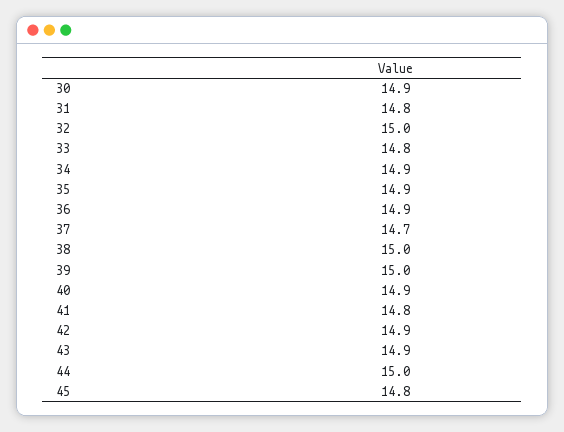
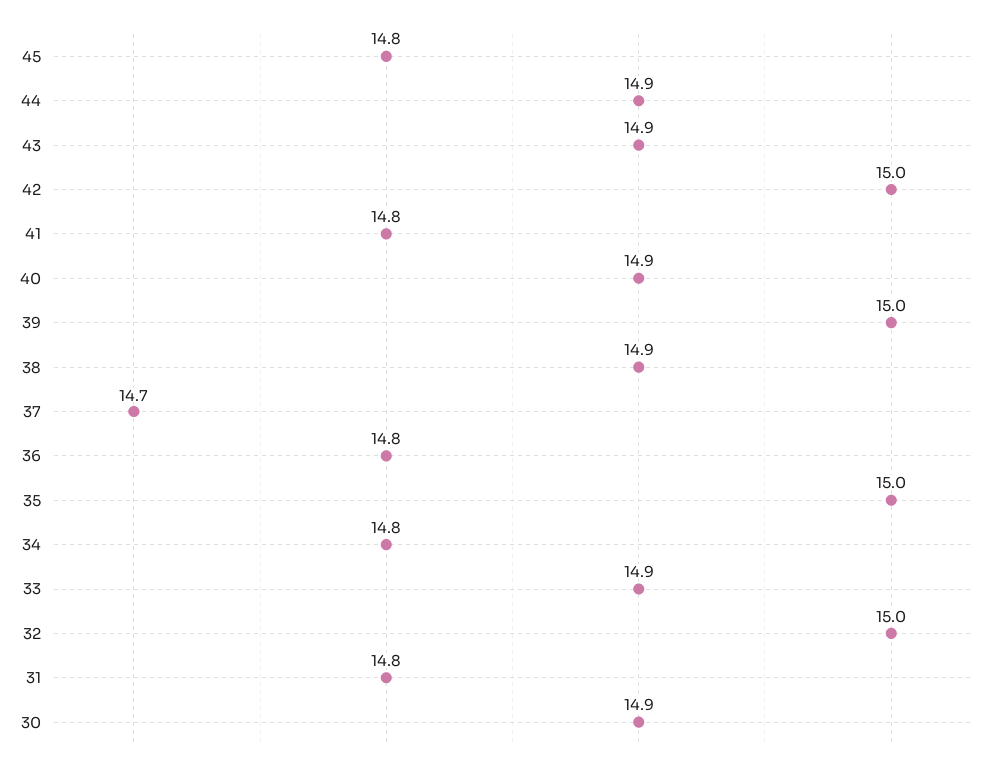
33: 14.8 -> 14.9
34: 14.9 -> 14.8
35: 14.9 -> 15
36: 14.9 -> 14.8
38: 15 -> 14.9
42: 14.9 -> 15
44: 15 -> 14.9

